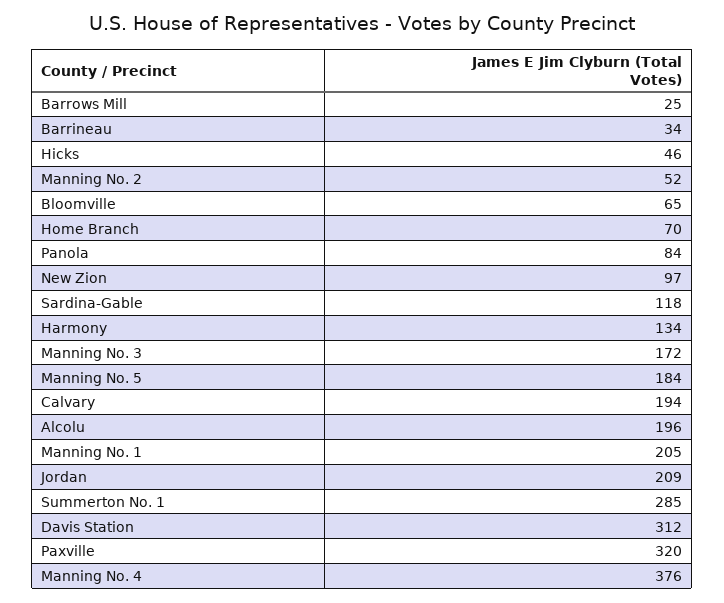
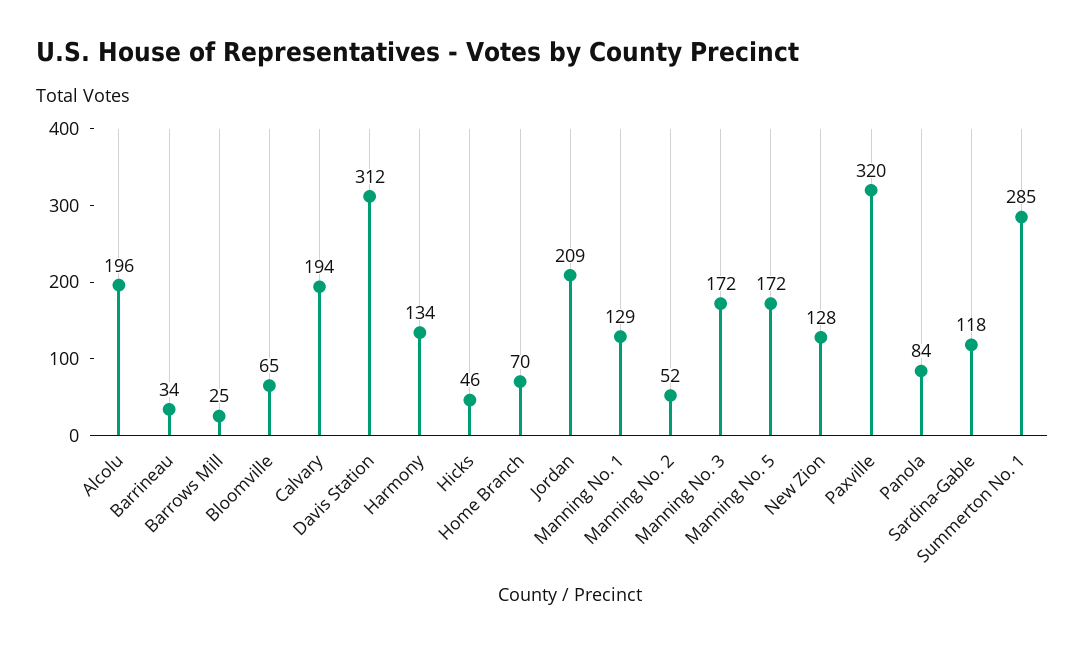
New Zion: 97 -> 128
Manning No. 5: 184 -> 172
Manning No. 1: 205 -> 129
Manning No. 4: 376 -> none

